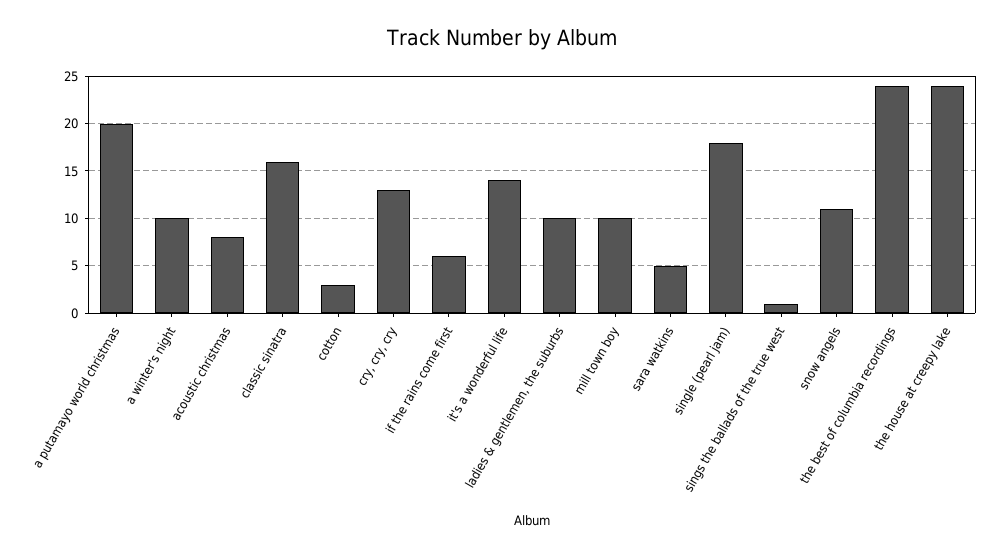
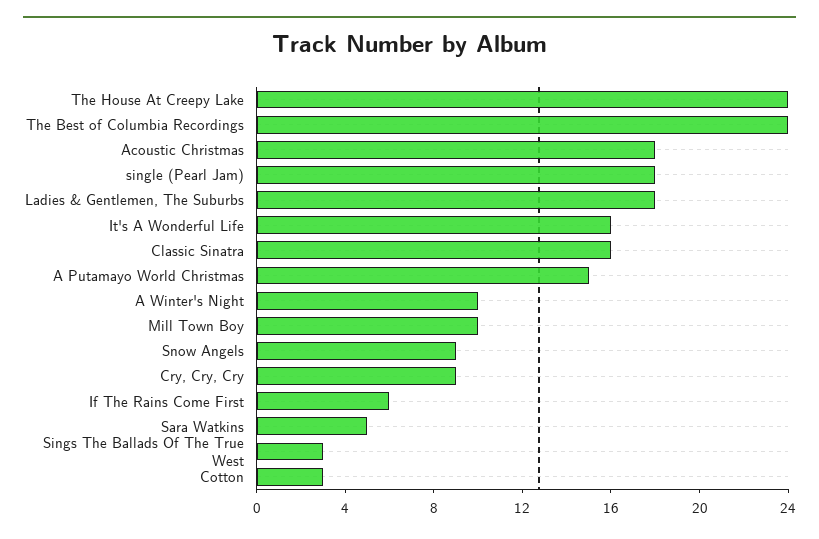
a putamayo world christmas: 20 -> 15
acoustic christmas: 8 -> 18
cry, cry, cry: 13 -> 9
it's a wonderful life: 14 -> 16
ladies & gentlemen, the suburbs: 10 -> 18
sings the ballads of the true west: 1 -> 3
snow angels: 11 -> 9

